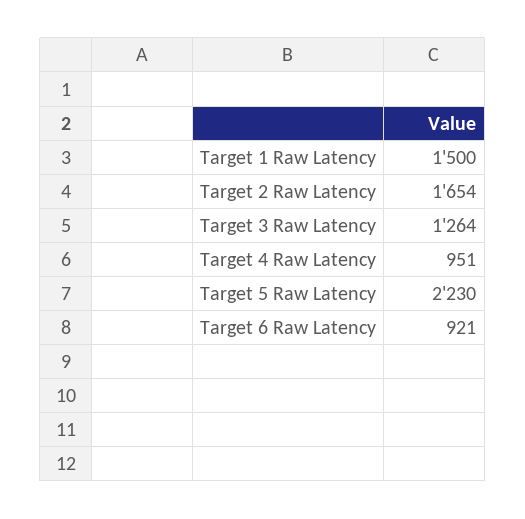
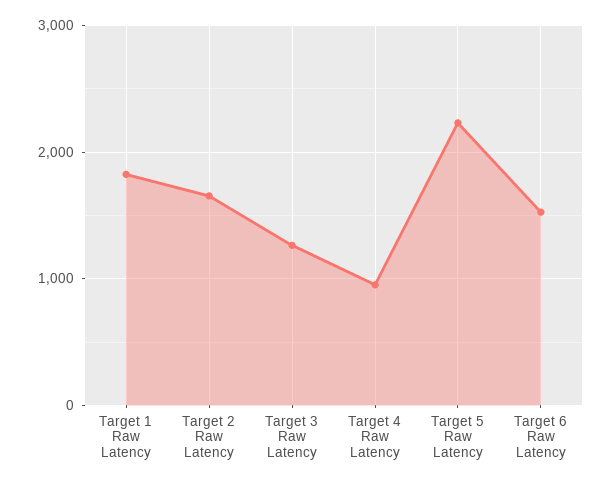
Target 1 Raw Latency: 1500 -> 1800
Target 6 Raw Latency: 921 -> 1500

